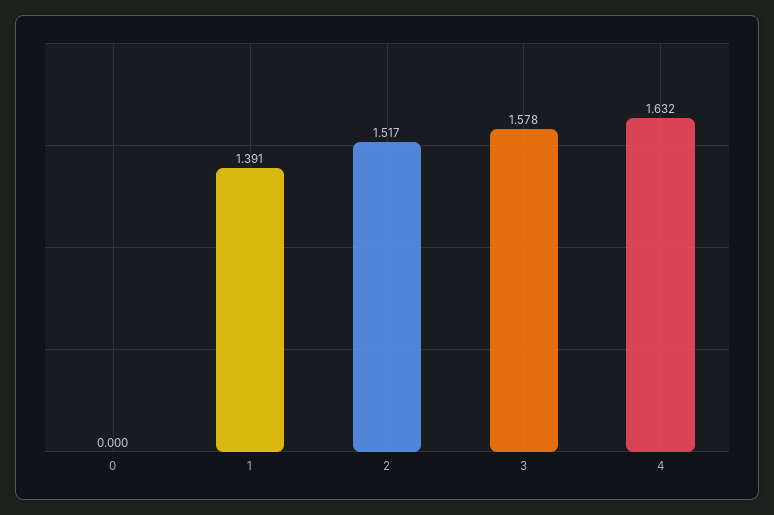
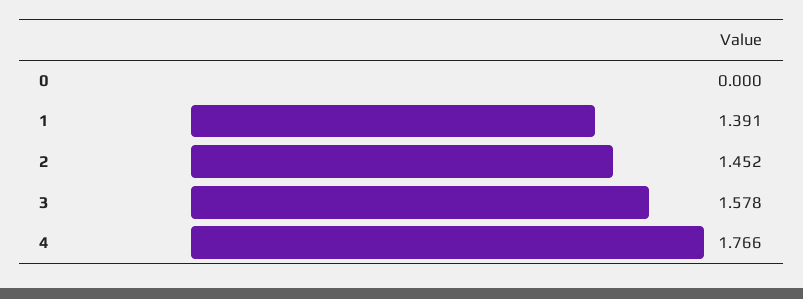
2: 1.517 -> 1.452
4: 1.632 -> 1.766

